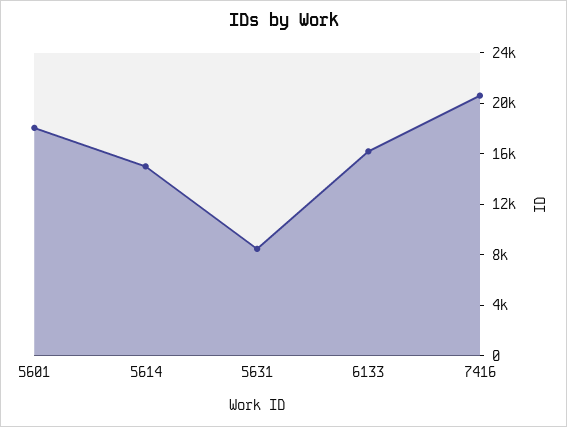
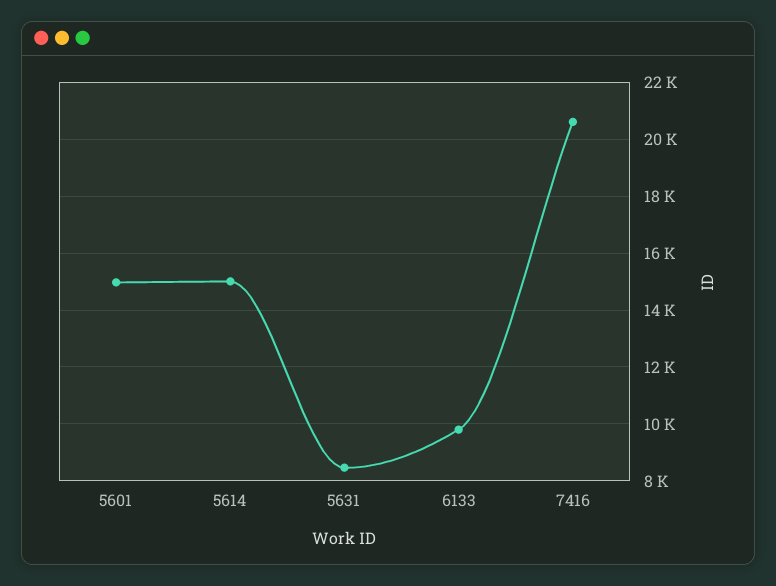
5601: 18000 -> 15000
6133: 16000 -> 9750

